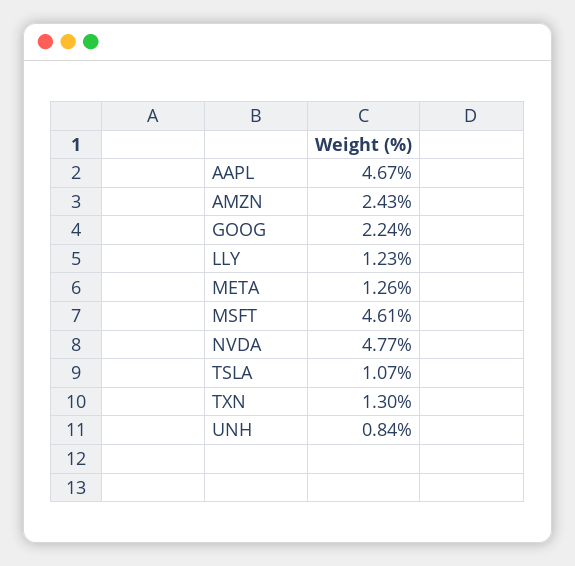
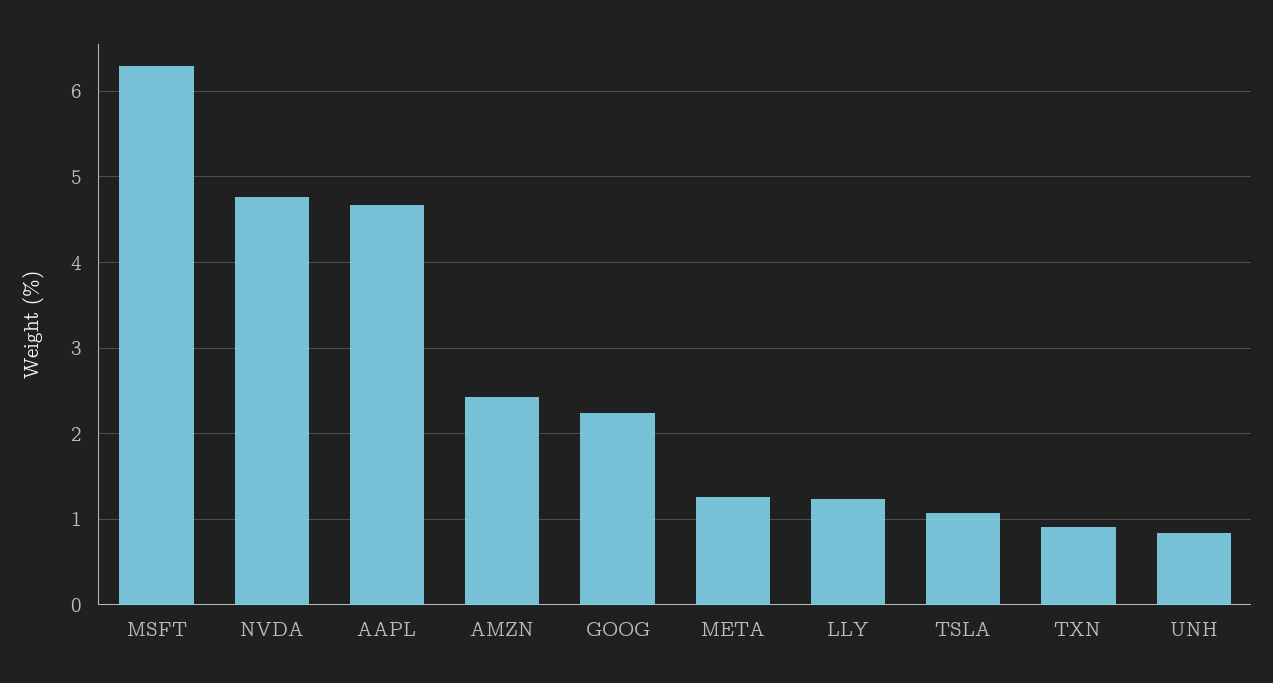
MSFT: 4.61 -> 6.3
TXN: 1.3 -> 0.9

